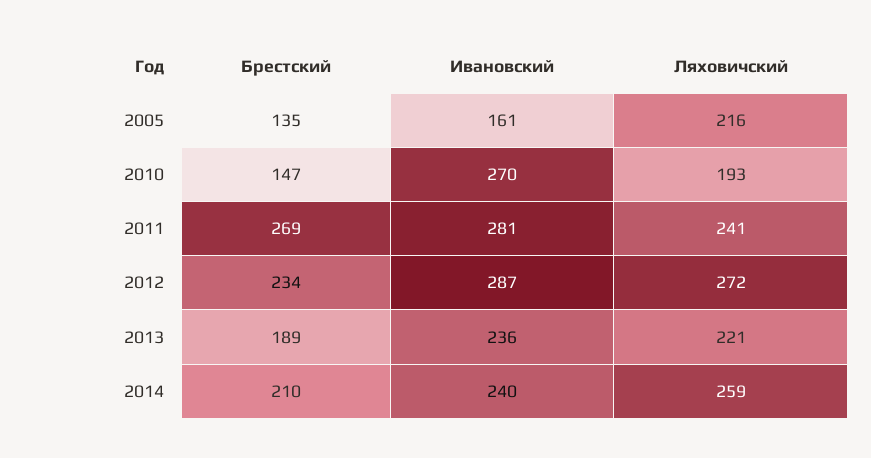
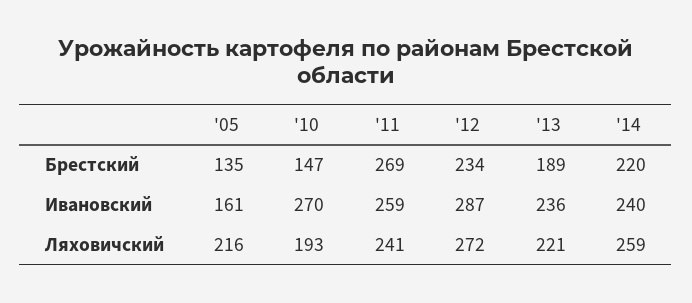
Ивановский, 2011: 281 -> 259
Брестский, 2014: 210 -> 220

